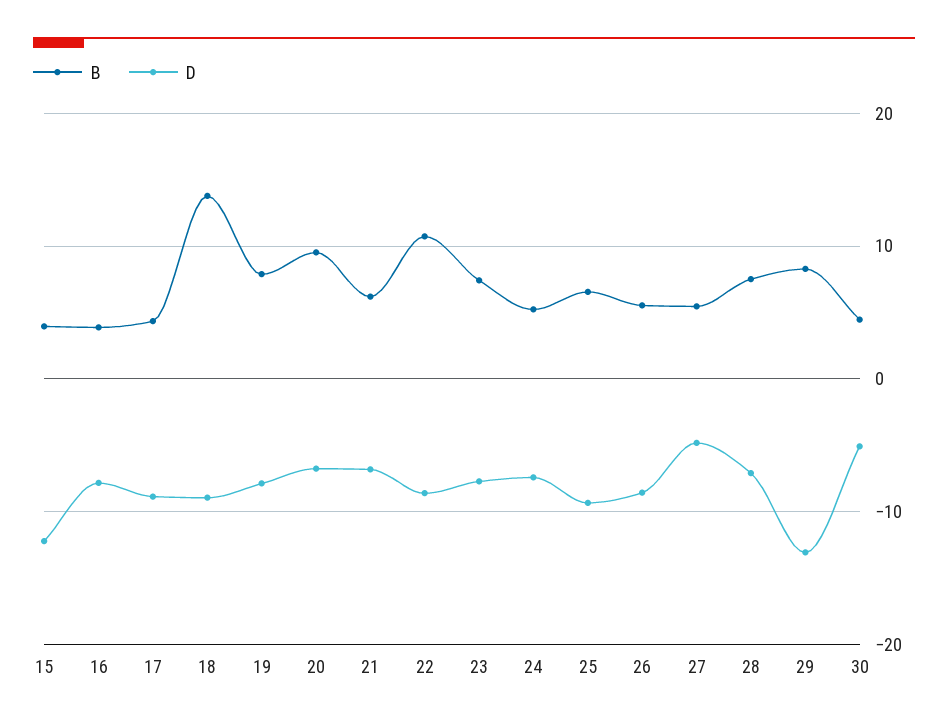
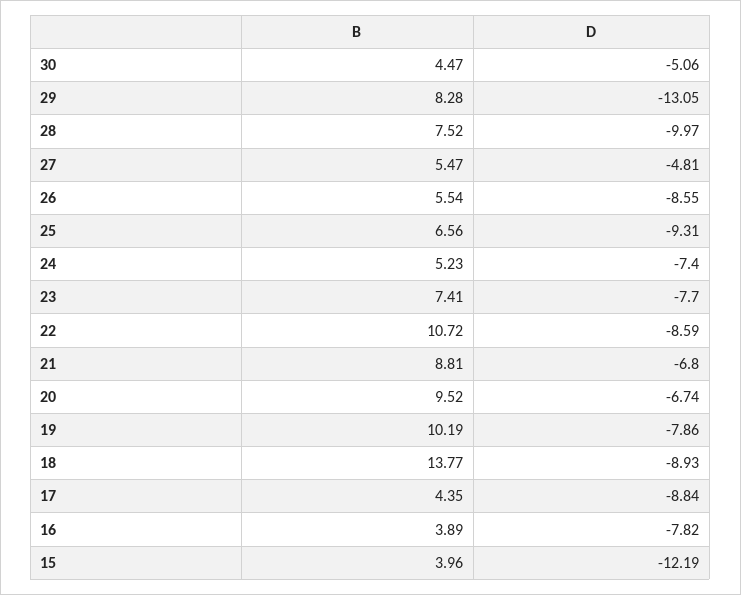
B, 19: 8 -> 10.19
B, 21: 6 -> 8.81
D, 28: -7 -> -9.97

